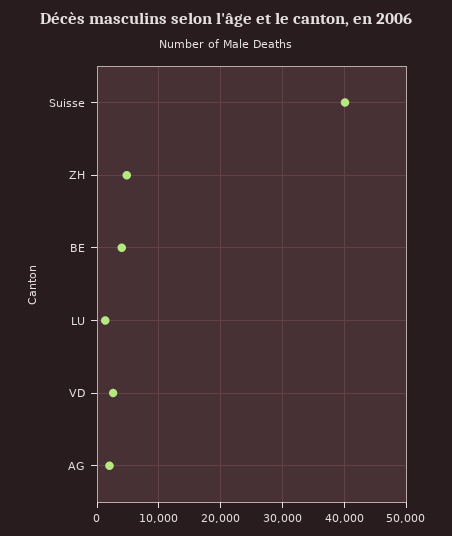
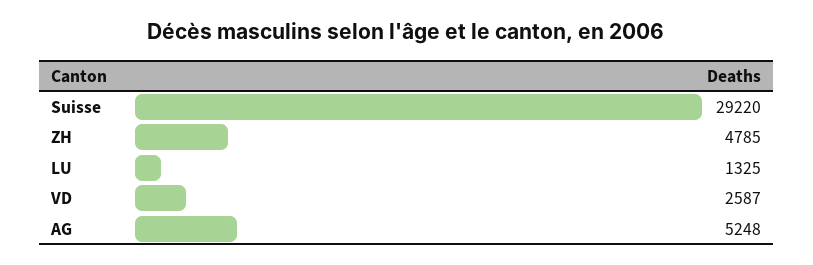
Suisse: 40000 -> 29220
BE: 4000 -> none
AG: 2000 -> 5248

